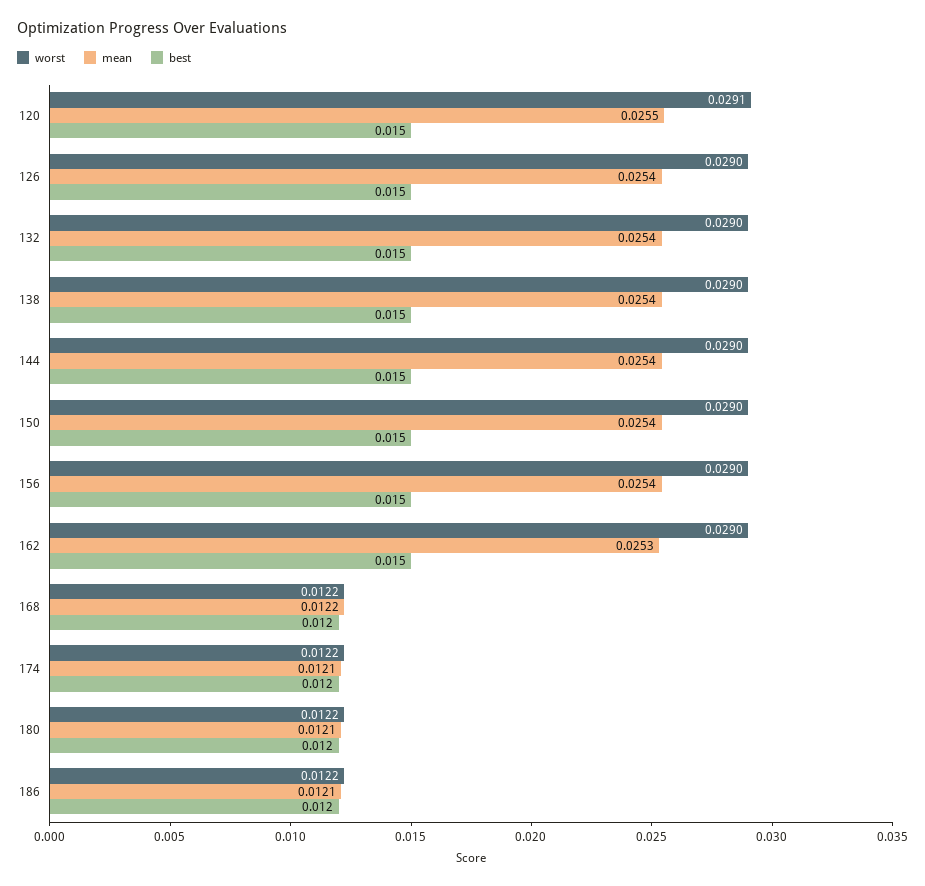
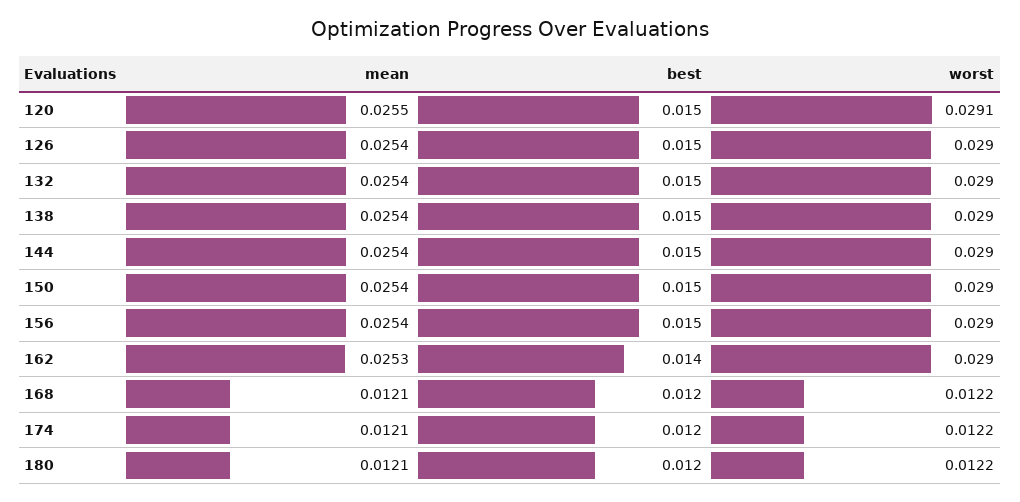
best, 162: 0.015 -> 0.014
mean, 168: 0.0122 -> 0.0121
worst, 186: 0.0122 -> none
mean, 186: 0.0121 -> none
best, 186: 0.012 -> none

